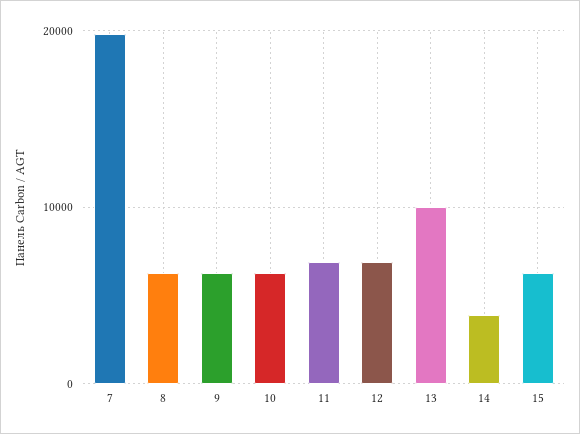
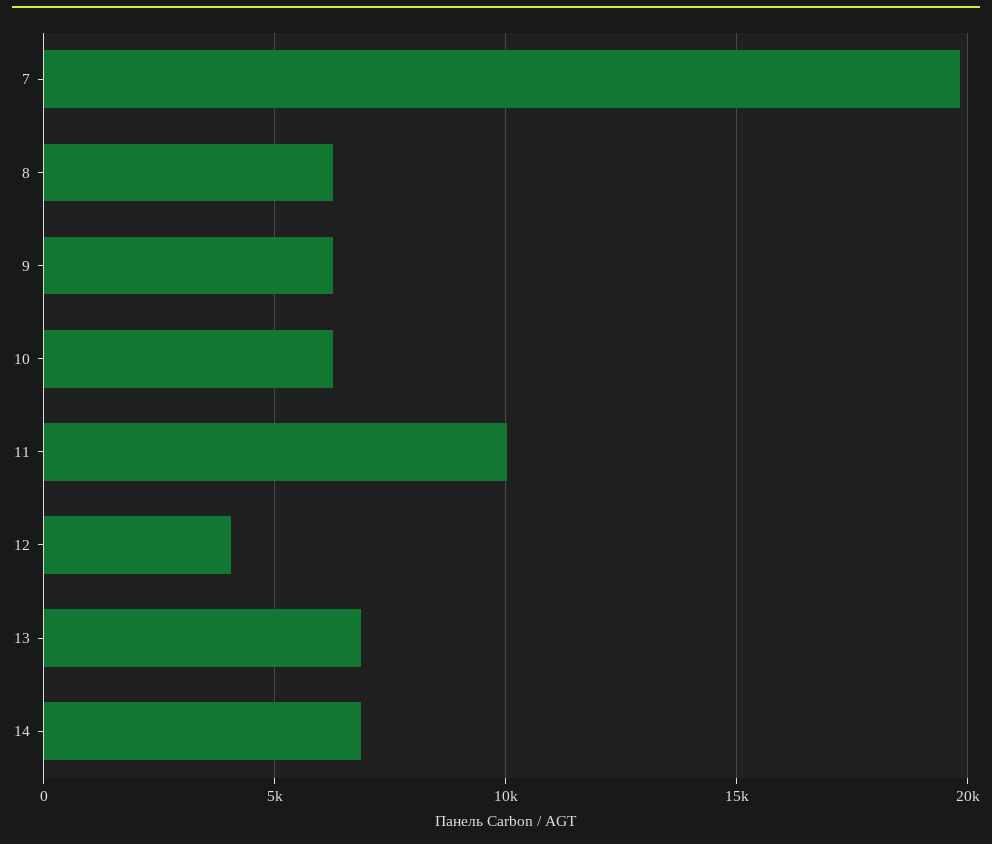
11: 7000 -> 10000
12: 7000 -> 4000
13: 10000 -> 7000
14: 4000 -> 7000
15: 6000 -> none

